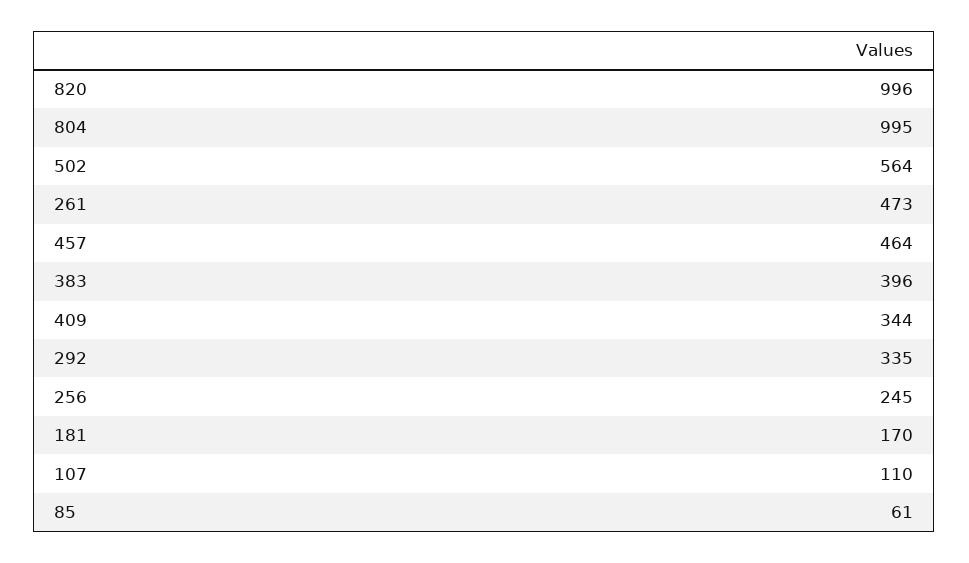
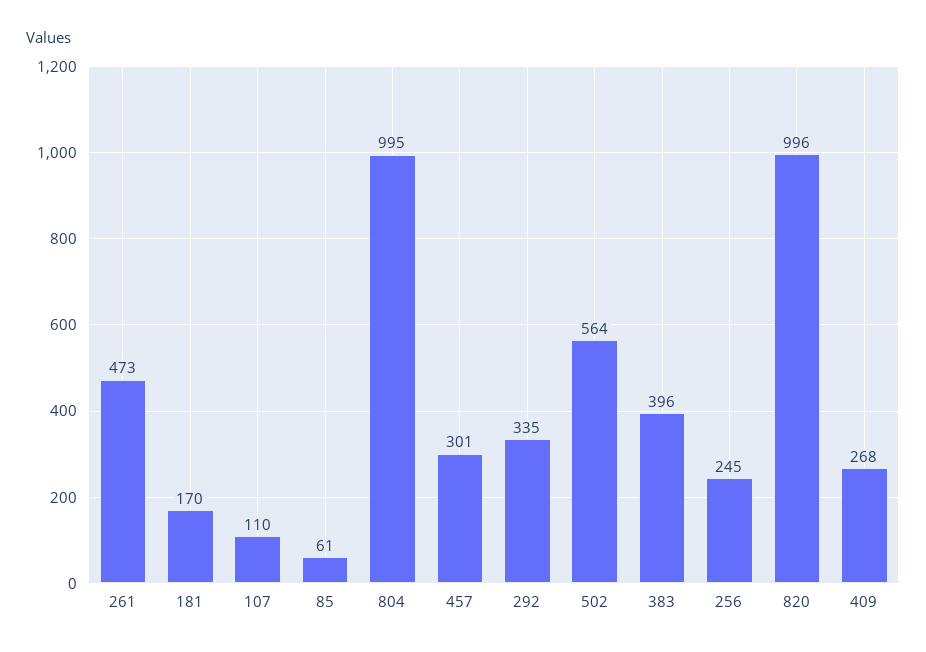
457: 464 -> 301
409: 344 -> 268

